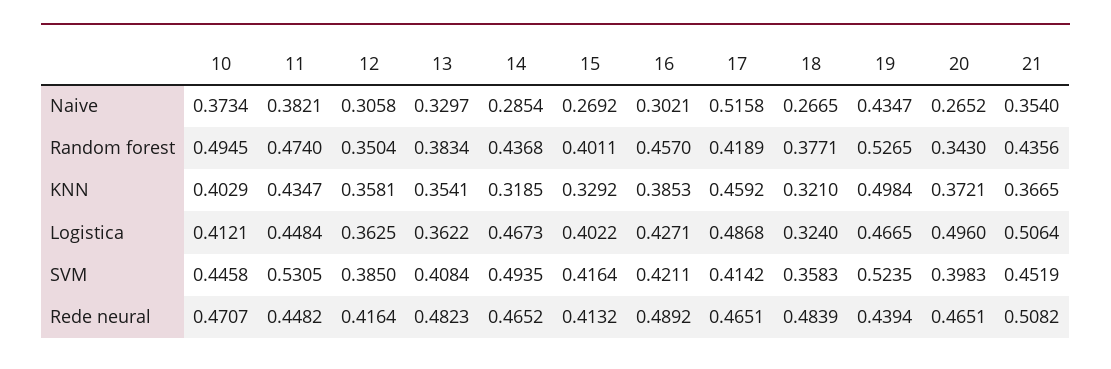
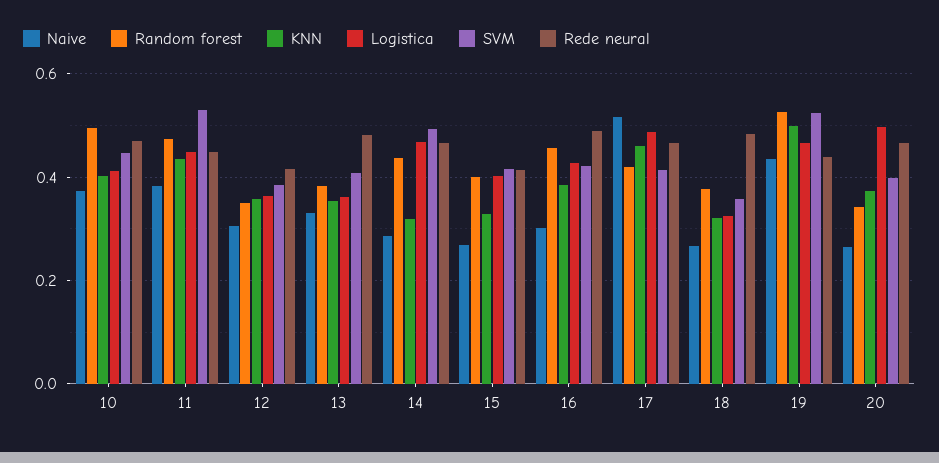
Naive, 21: 0.354 -> none
Random forest, 21: 0.4356 -> none
KNN, 21: 0.3665 -> none
Logistica, 21: 0.5064 -> none
SVM, 21: 0.4519 -> none
Rede neural, 21: 0.5082 -> none

